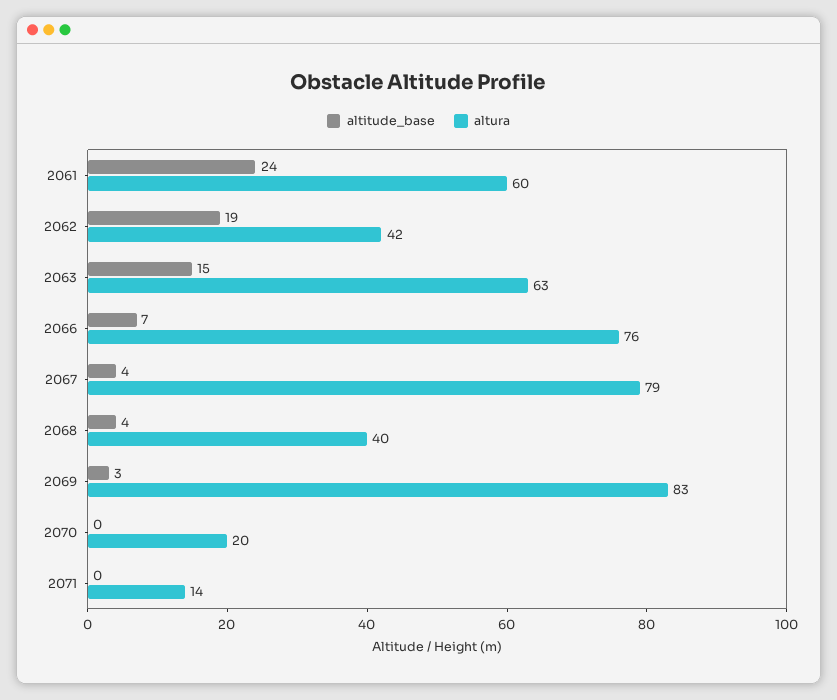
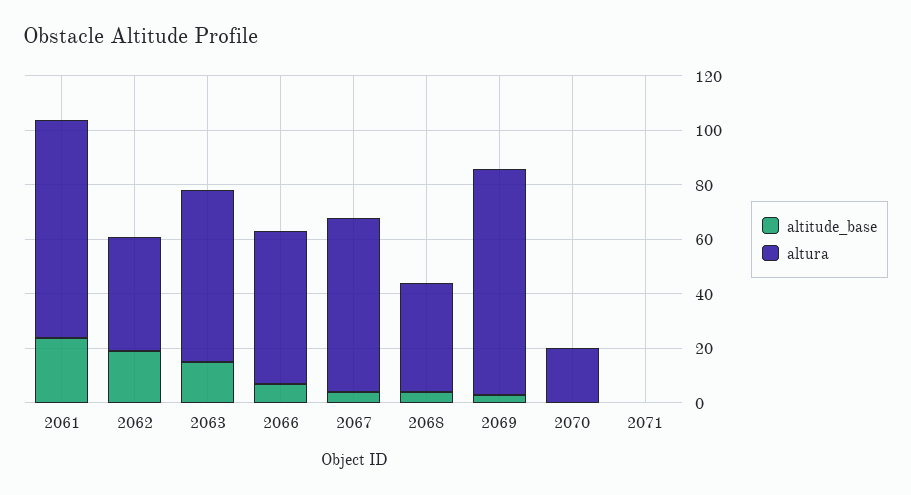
altura, 2061: 60 -> 80
altura, 2066: 76 -> 55
altura, 2067: 79 -> 65
altura, 2071: 14 -> 0

